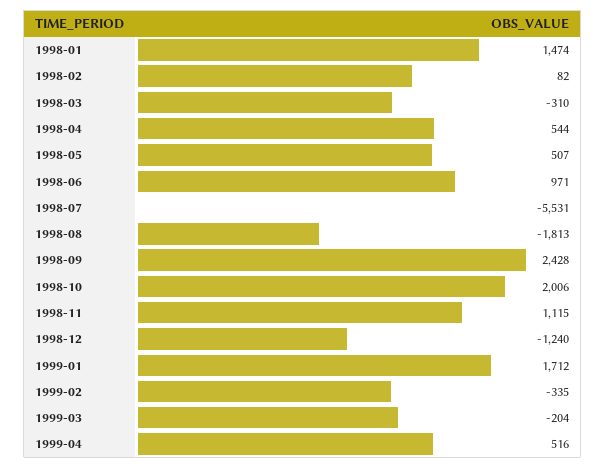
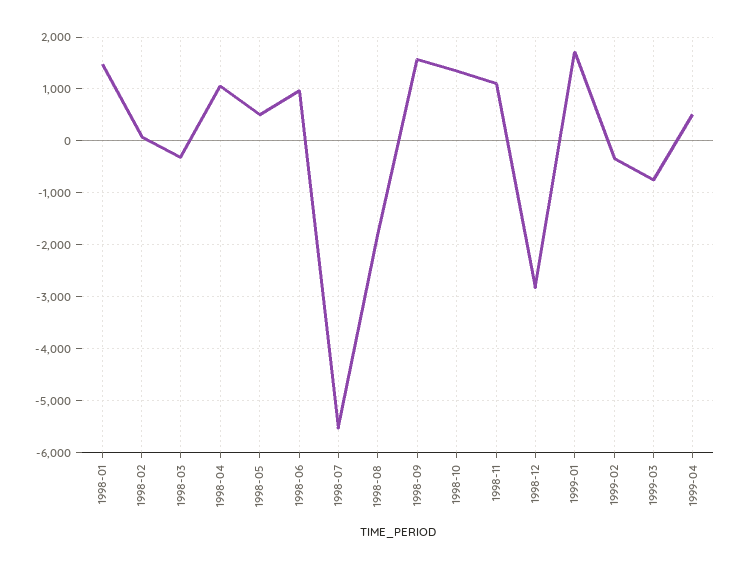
1998-04: 544 -> 1000
1998-09: 2428 -> 1600
1998-10: 2006 -> 1400
1998-12: -1240 -> -2800
1999-03: -204 -> -800

